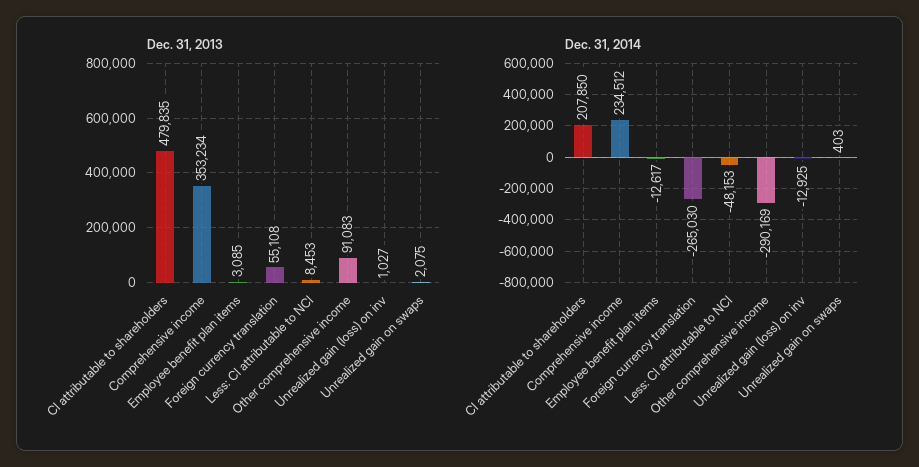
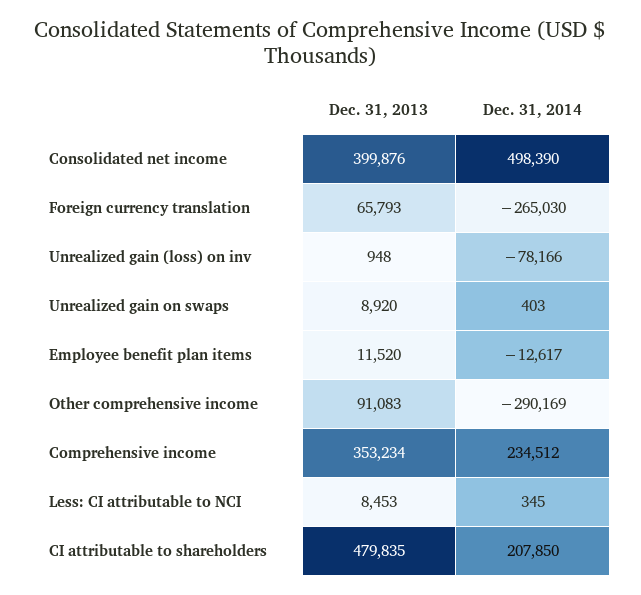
Dec. 31, 2013, Employee benefit plan items: 3085 -> 11520
Dec. 31, 2013, Foreign currency translation: 55108 -> 65793
Dec. 31, 2013, Unrealized gain (loss) on inv: 1027 -> 948
Dec. 31, 2013, Unrealized gain on swaps: 2075 -> 8920
Dec. 31, 2014, Less: CI attributable to NCI: -48153 -> 345
Dec. 31, 2014, Unrealized gain (loss) on inv: -12925 -> -78166
Dec. 31, 2013, Consolidated net income: none -> 399876
Dec. 31, 2014, Consolidated net income: none -> 498390

